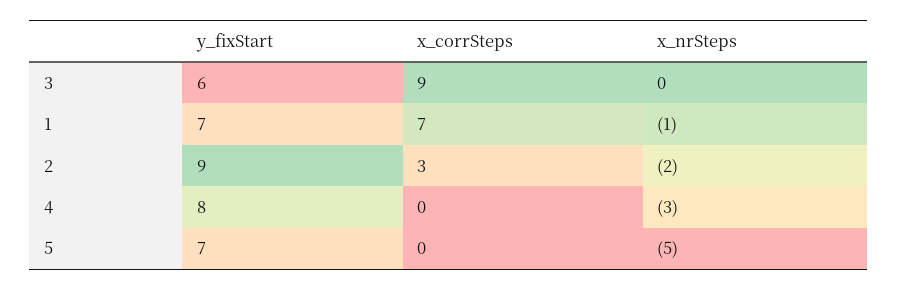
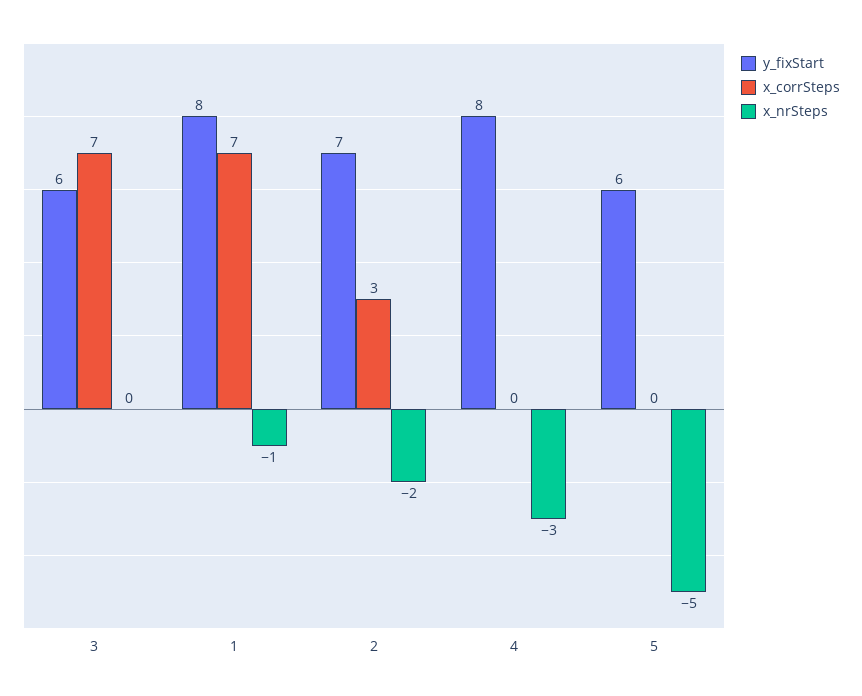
x_corrSteps, 3: 9 -> 7
y_fixStart, 1: 7 -> 8
y_fixStart, 2: 9 -> 7
y_fixStart, 5: 7 -> 6

